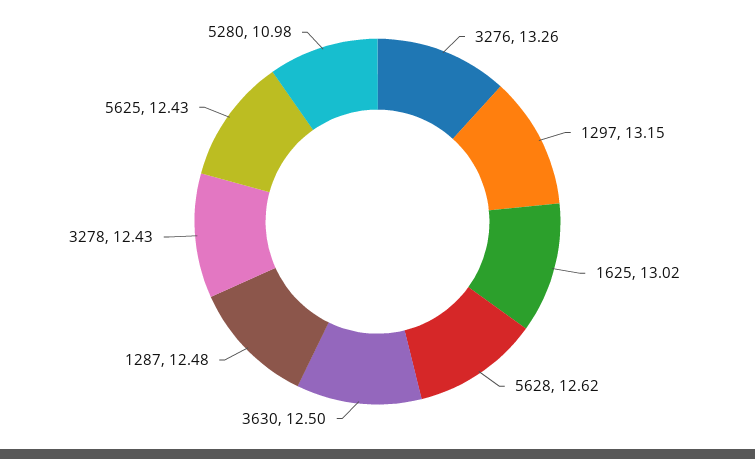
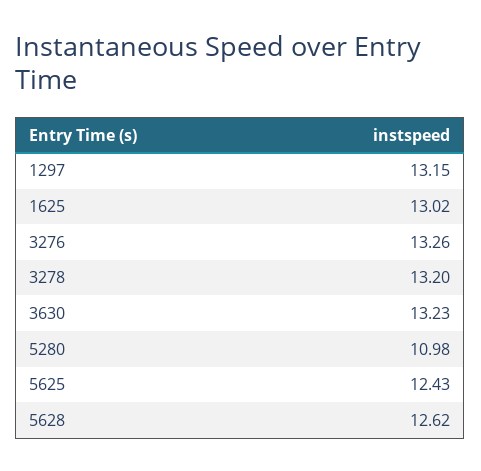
3630: 12.5 -> 13.23
1287: 12.48 -> none
3278: 12.43 -> 13.2

